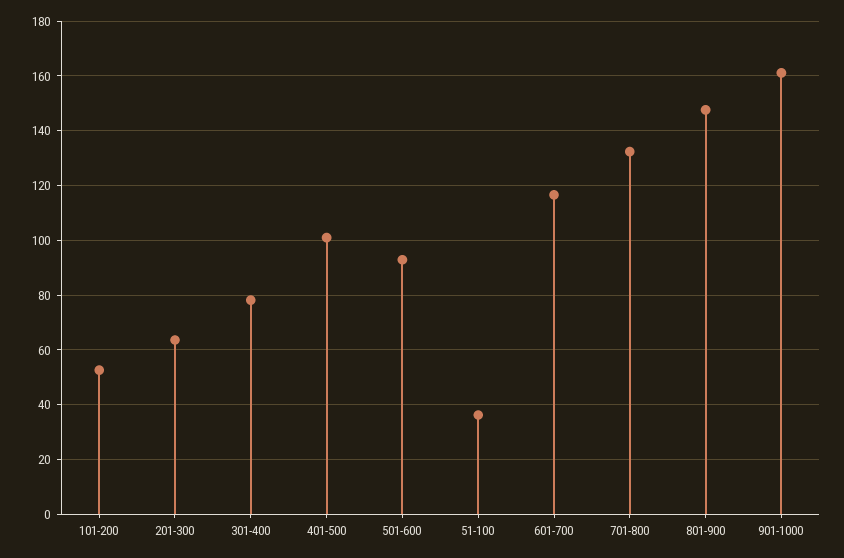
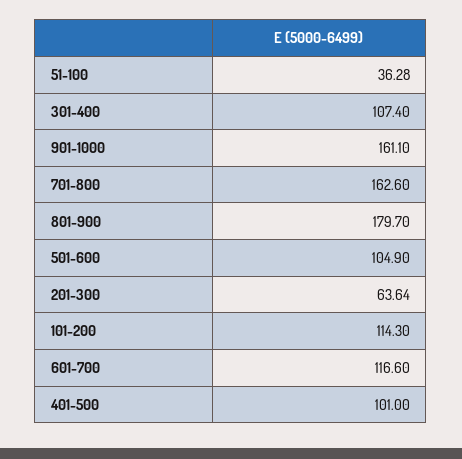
101-200: 52.5 -> 114.3
301-400: 77.5 -> 107.4
501-600: 92.5 -> 104.9
701-800: 132.5 -> 162.6
801-900: 147.5 -> 179.7

